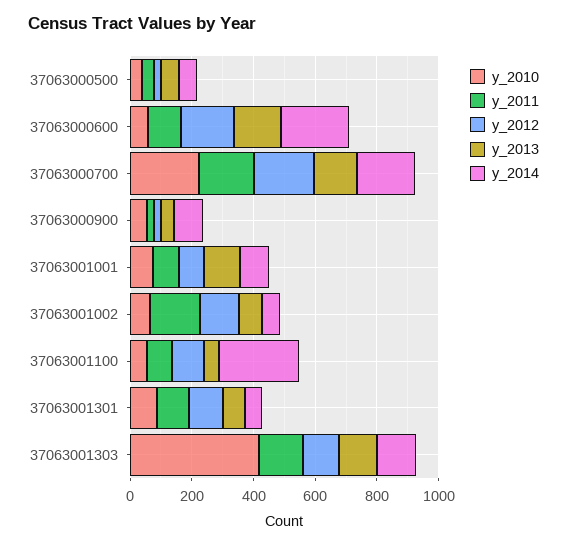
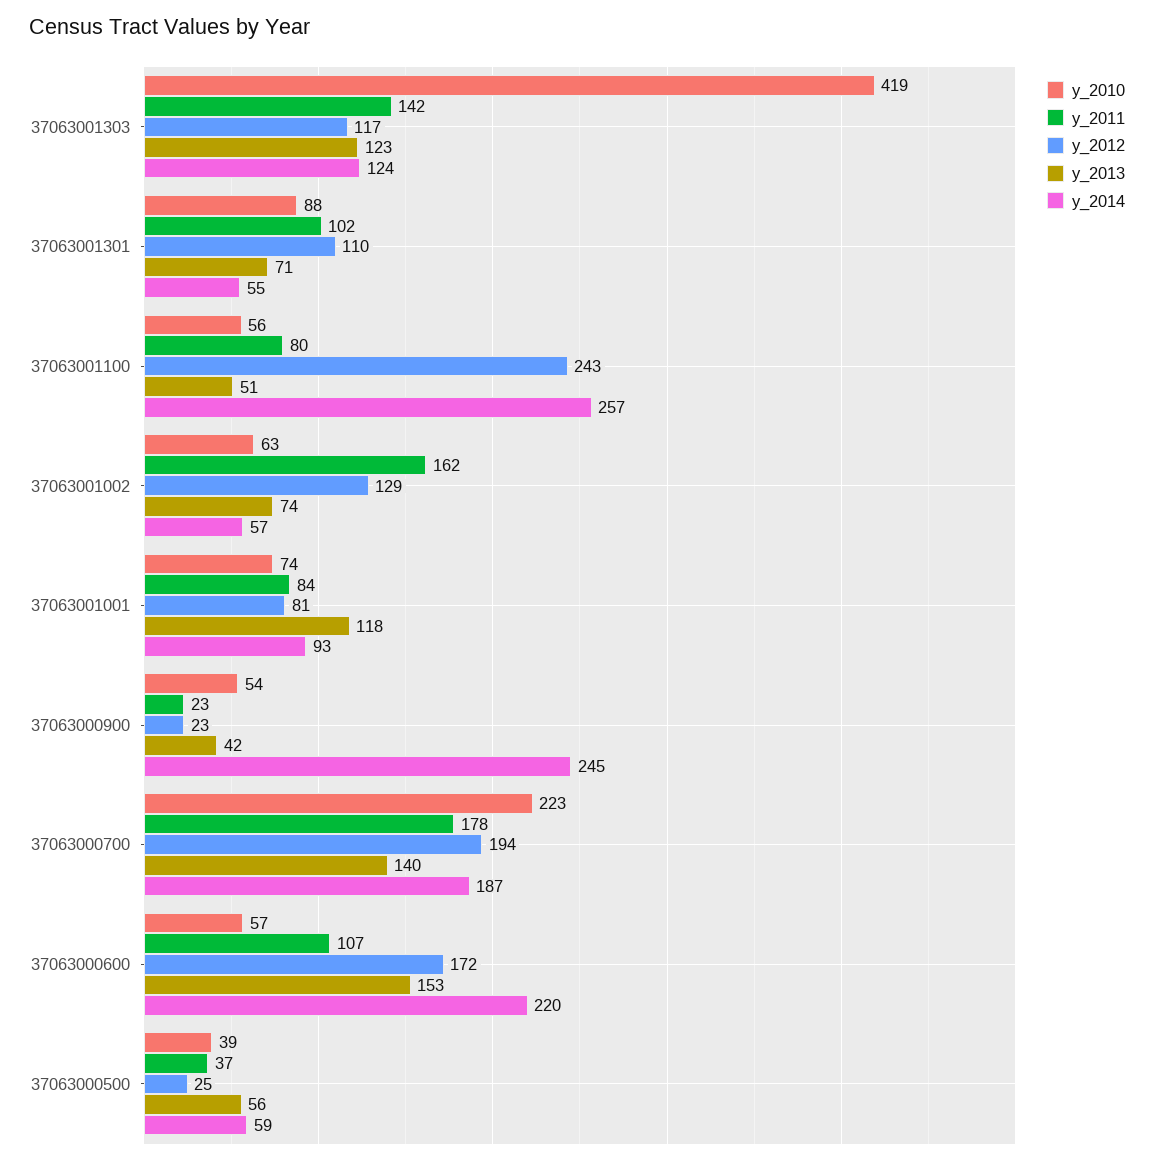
y_2014, 37063000900: 100 -> 245
y_2012, 37063001100: 100 -> 243

